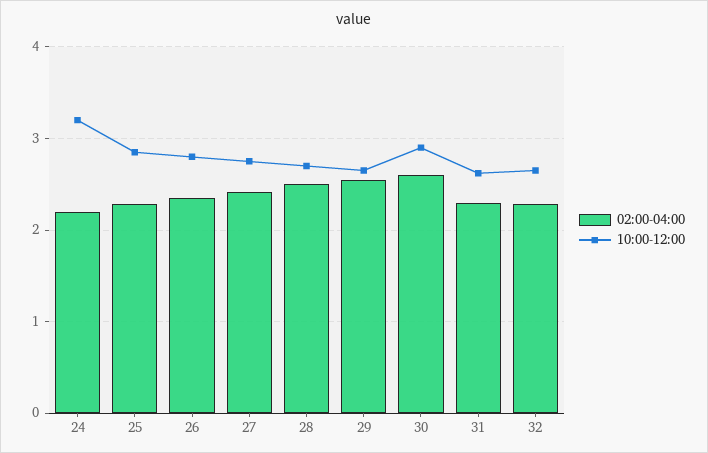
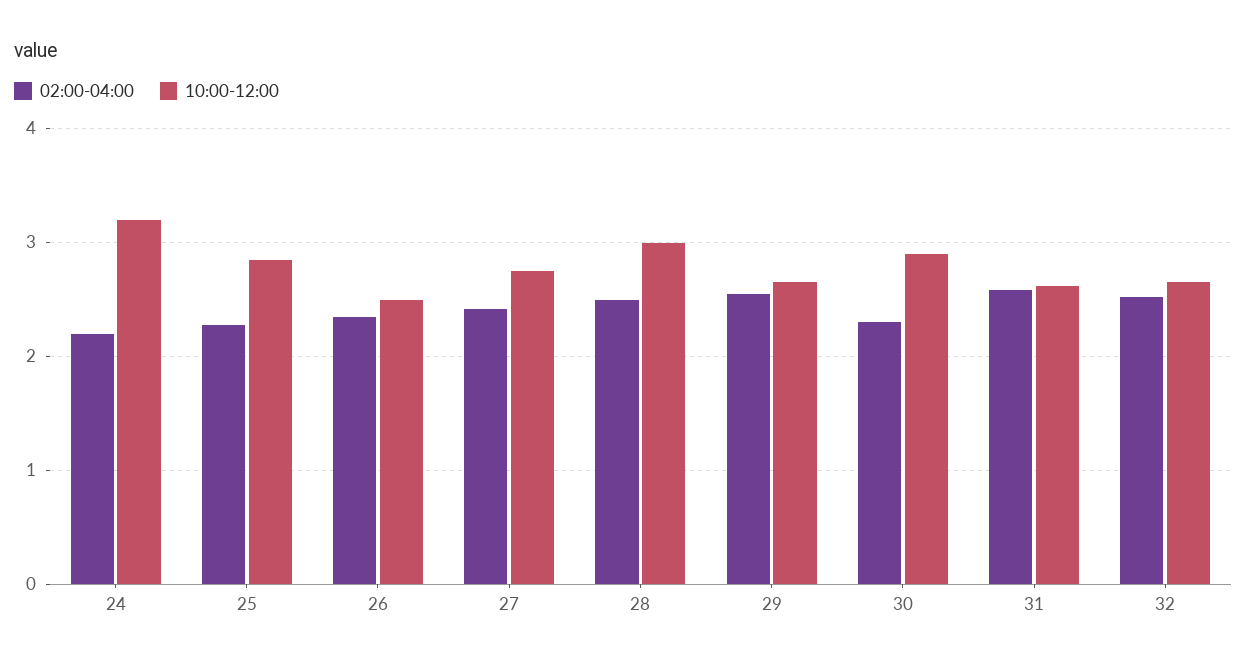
10:00-12:00, 26: 2.8 -> 2.5
10:00-12:00, 28: 2.7 -> 3
02:00-04:00, 30: 2.6 -> 2.3
02:00-04:00, 31: 2.3 -> 2.6
02:00-04:00, 32: 2.3 -> 2.5

